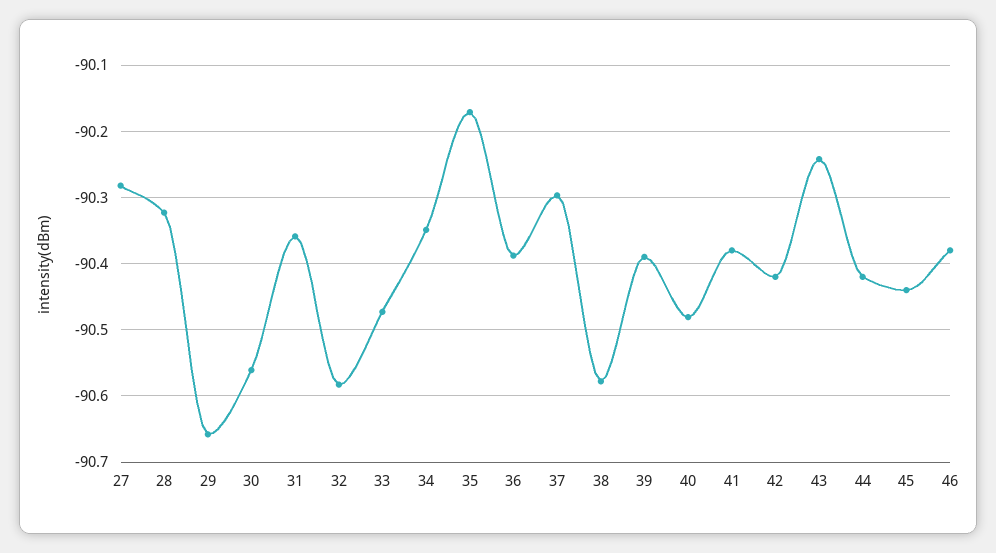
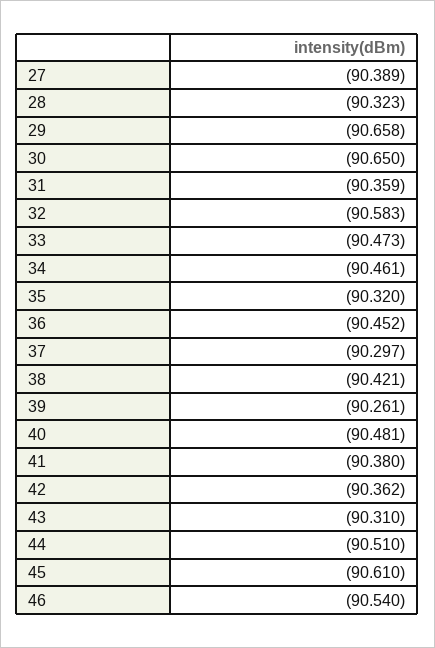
27: -90.28 -> -90.389
30: -90.56 -> -90.65
34: -90.35 -> -90.461
35: -90.17 -> -90.32
36: -90.39 -> -90.452
38: -90.58 -> -90.421
39: -90.39 -> -90.261
42: -90.42 -> -90.362
43: -90.24 -> -90.31
44: -90.42 -> -90.51
45: -90.44 -> -90.61
46: -90.38 -> -90.54

